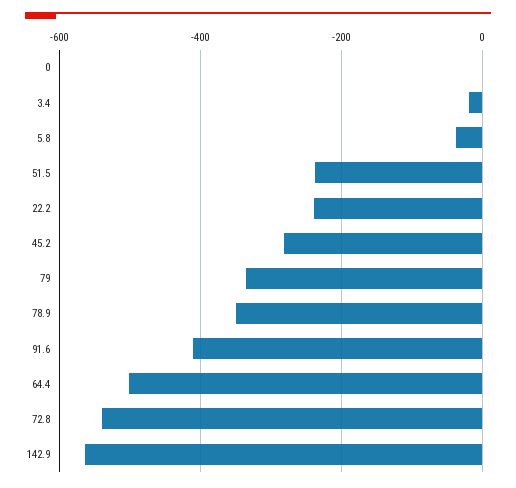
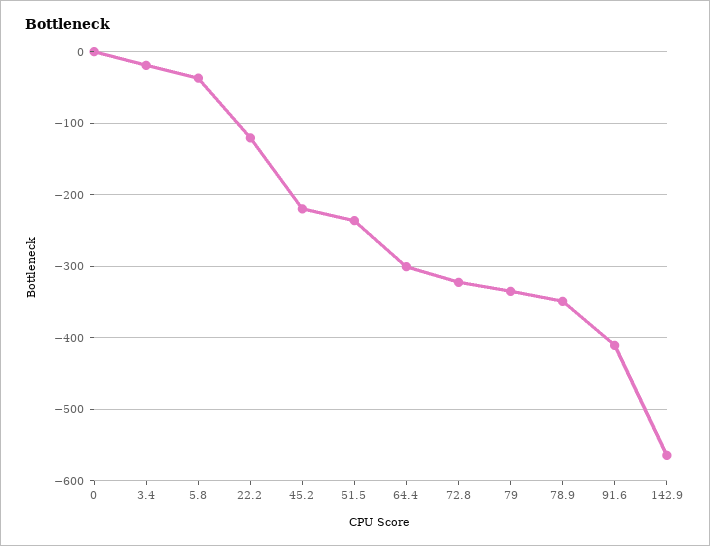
22.2: -240 -> -120
45.2: -280 -> -220
64.4: -500 -> -300
72.8: -540 -> -320

